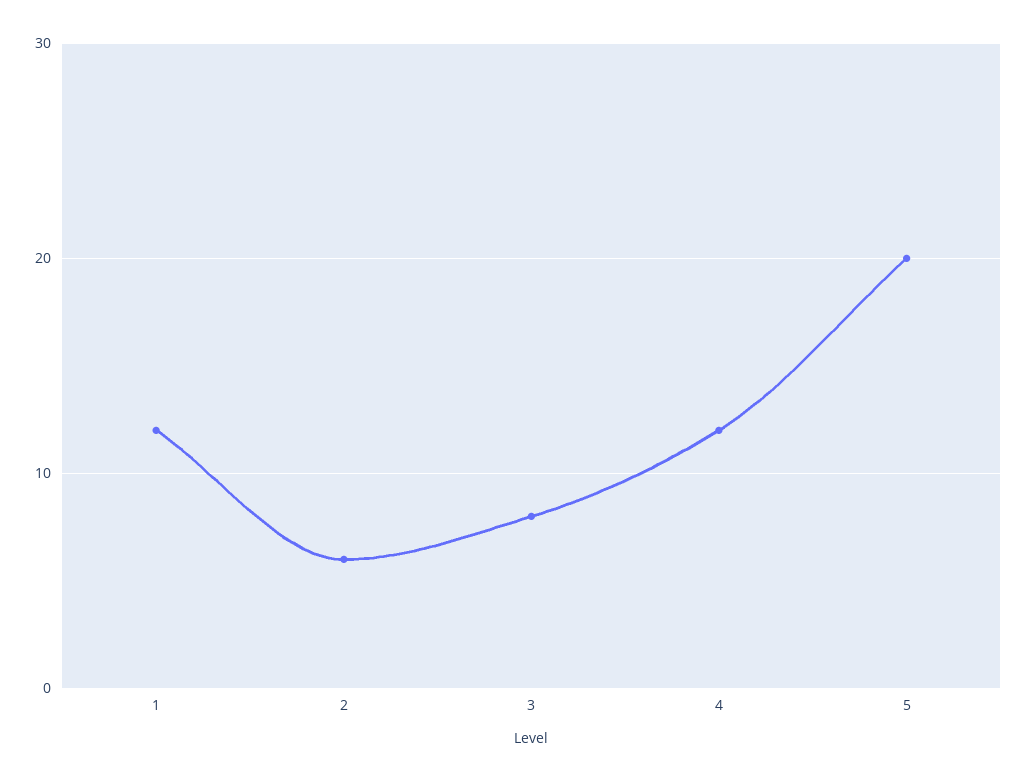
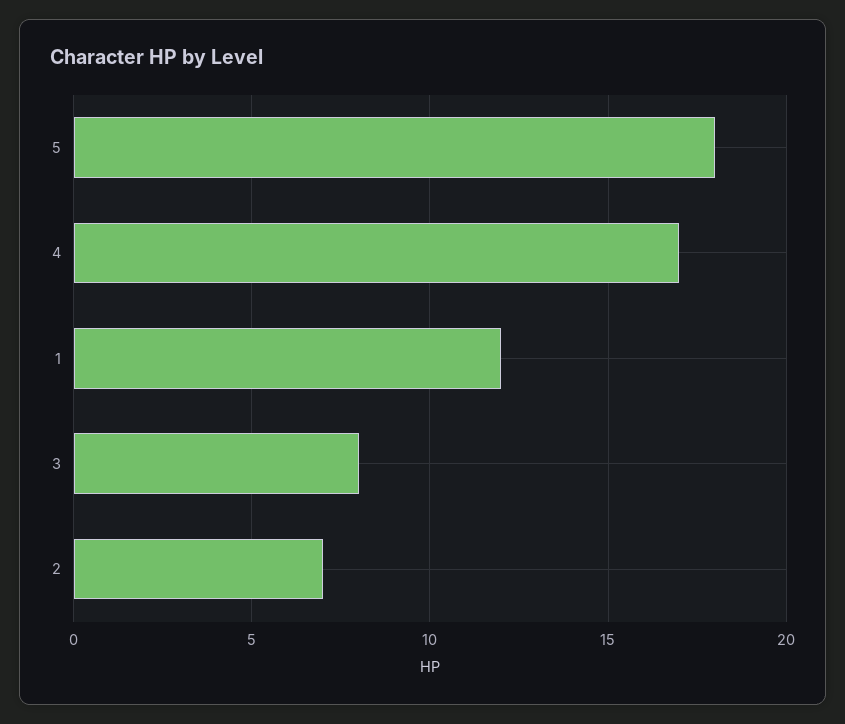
2: 6 -> 7
4: 12 -> 17
5: 20 -> 18

